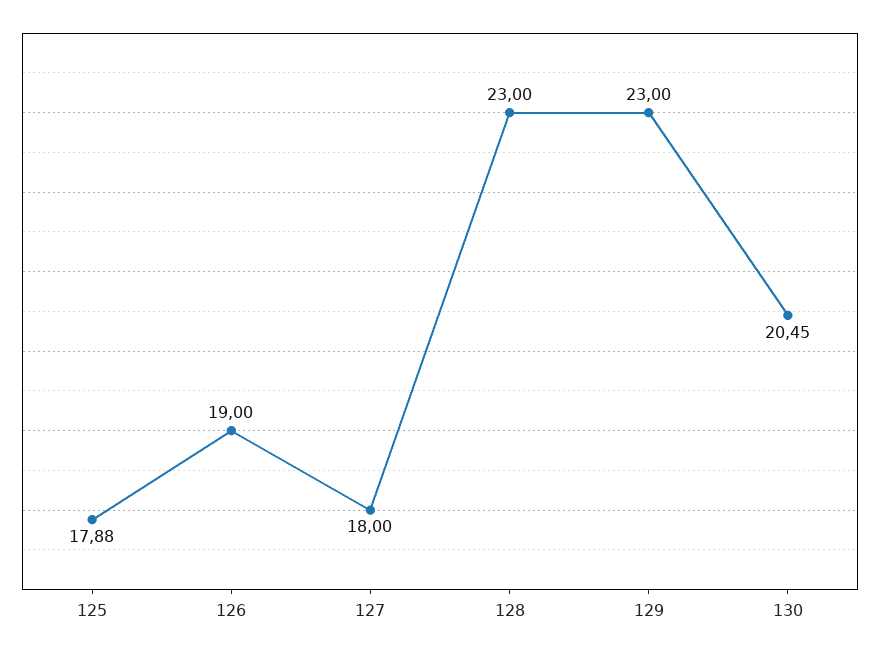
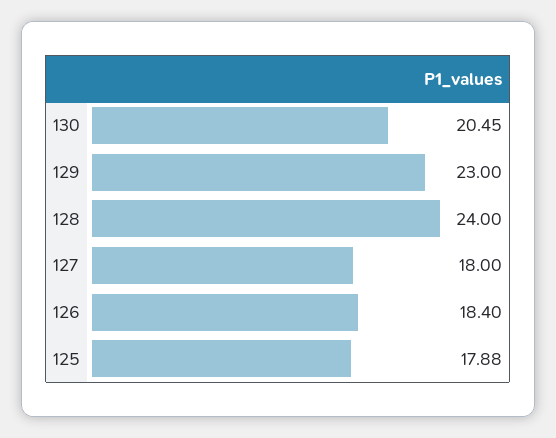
126: 19 -> 18.4
128: 23 -> 24

